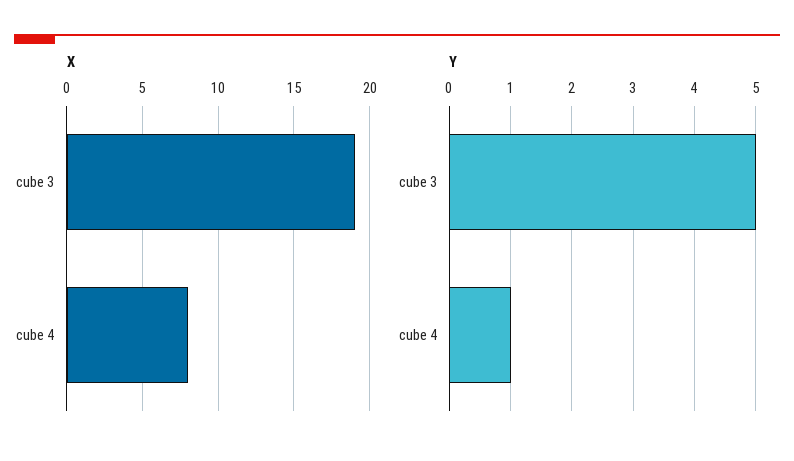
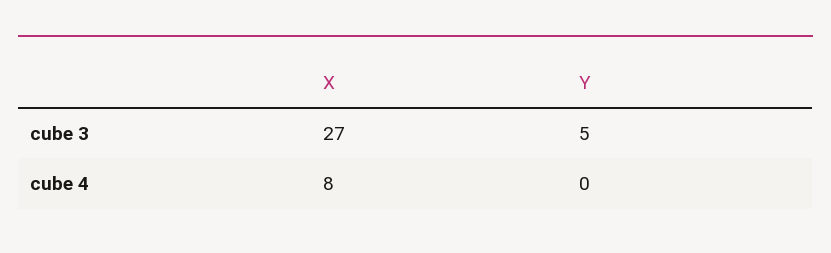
X, cube 3: 19 -> 27
Y, cube 4: 1 -> 0

